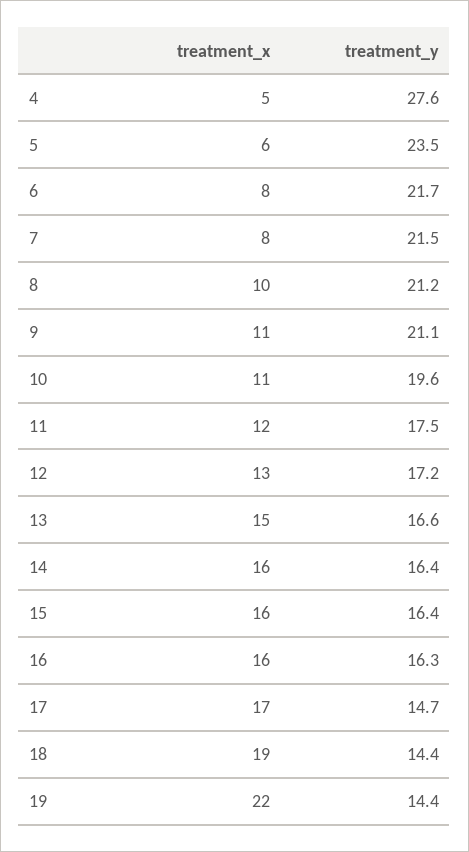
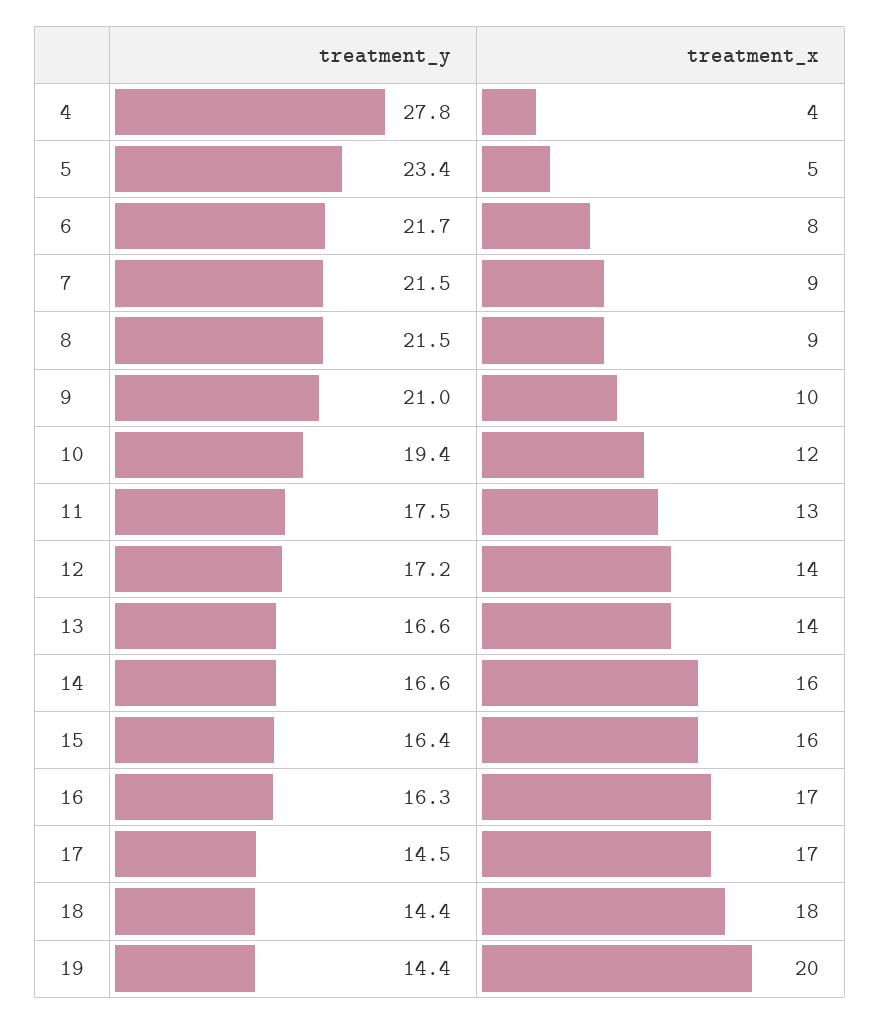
treatment_x, 4: 5 -> 4
treatment_y, 4: 27.6 -> 27.8
treatment_x, 5: 6 -> 5
treatment_y, 5: 23.5 -> 23.4
treatment_x, 7: 8 -> 9
treatment_x, 8: 10 -> 9
treatment_y, 8: 21.2 -> 21.5
treatment_x, 9: 11 -> 10
treatment_y, 9: 21.1 -> 21
treatment_x, 10: 11 -> 12
treatment_y, 10: 19.6 -> 19.4
treatment_x, 11: 12 -> 13
treatment_x, 12: 13 -> 14
treatment_x, 13: 15 -> 14
treatment_y, 14: 16.4 -> 16.6
treatment_x, 16: 16 -> 17
treatment_y, 17: 14.7 -> 14.5
treatment_x, 18: 19 -> 18
treatment_x, 19: 22 -> 20

